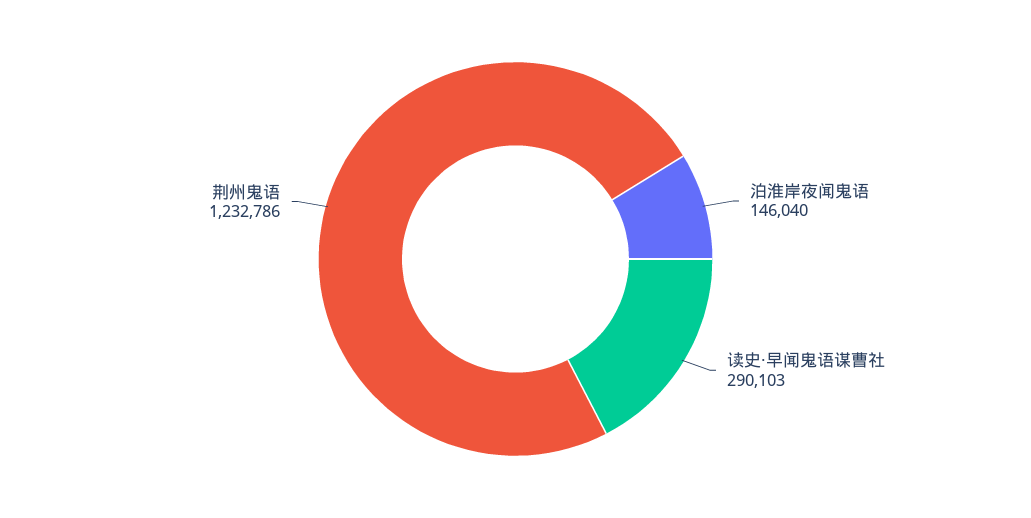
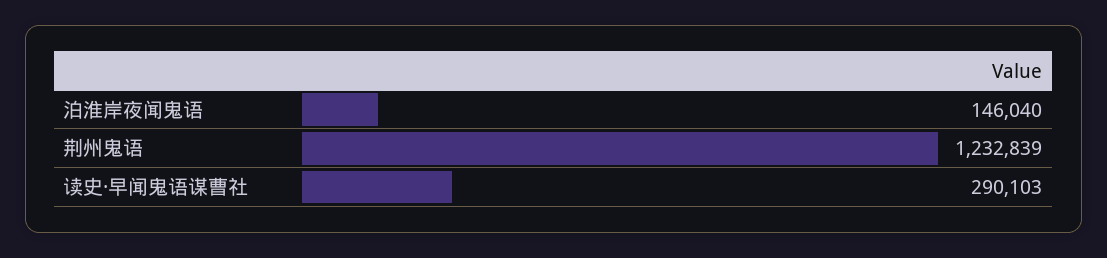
荆州鬼语: 1232786 -> 1232839

